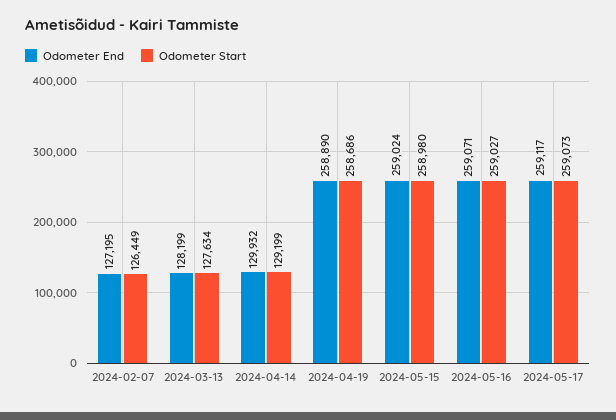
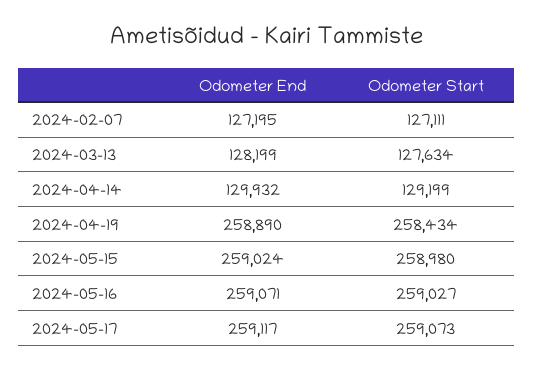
Odometer Start, 2024-02-07: 126449 -> 127111
Odometer Start, 2024-04-19: 258686 -> 258434

